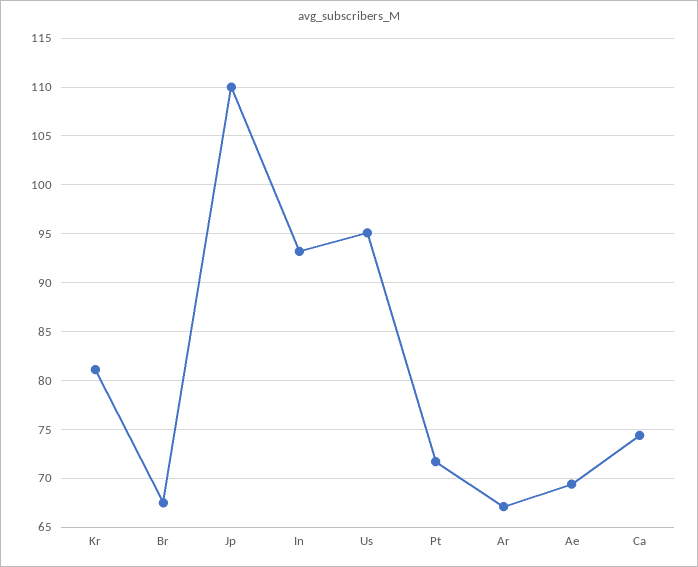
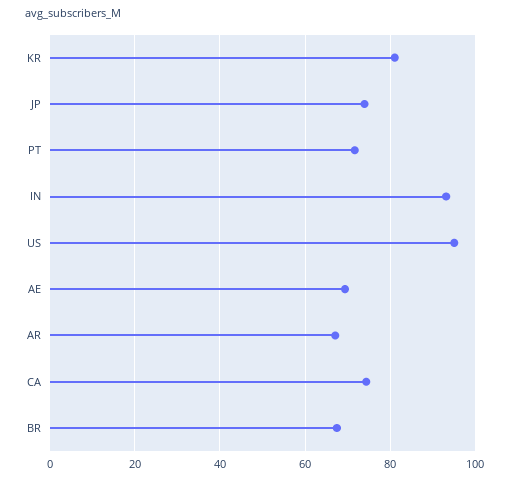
Jp: 110 -> 74

